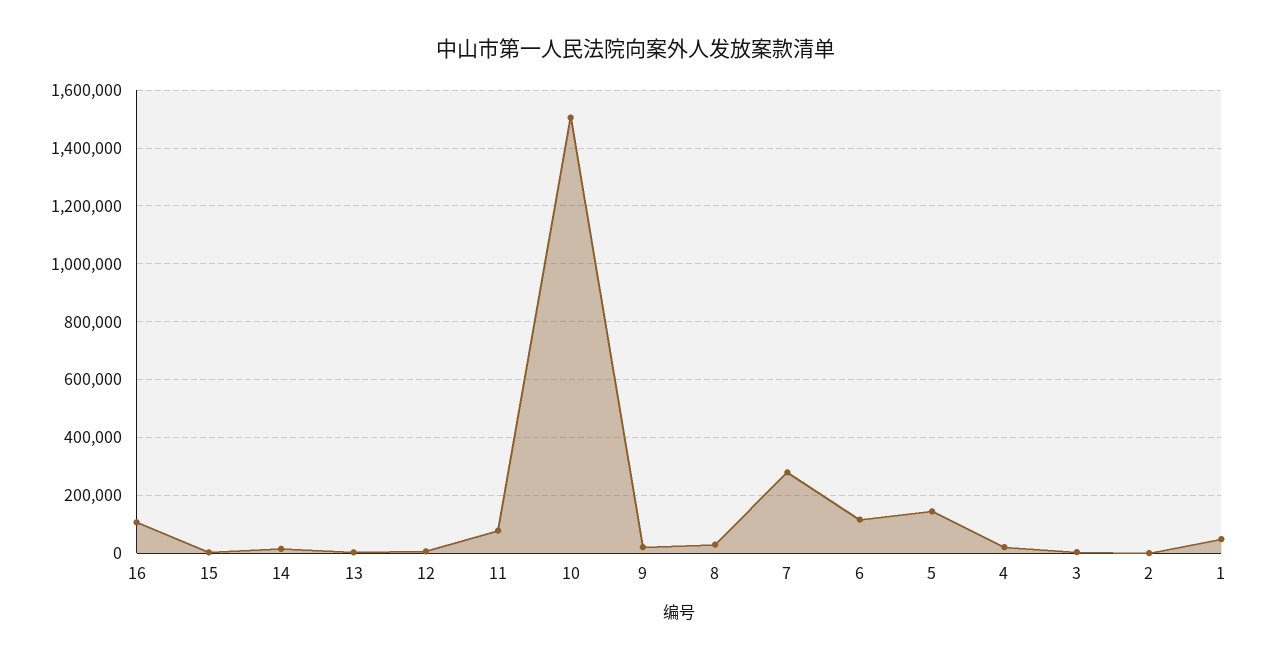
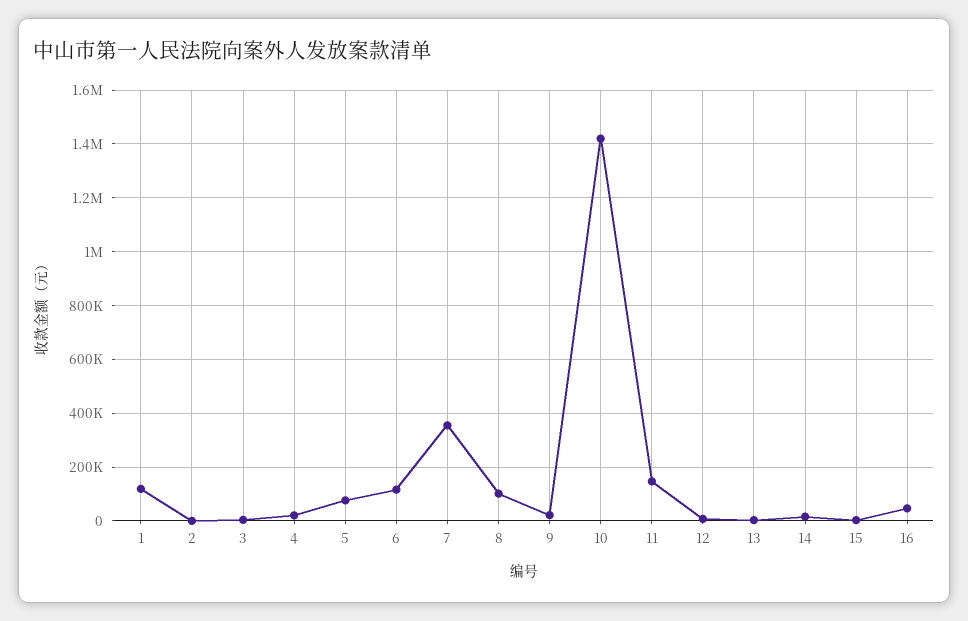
16: 100000 -> 50000
11: 75000 -> 150000
10: 1500000 -> 1425000
8: 25000 -> 100000
7: 275000 -> 350000
5: 150000 -> 75000
1: 50000 -> 125000

